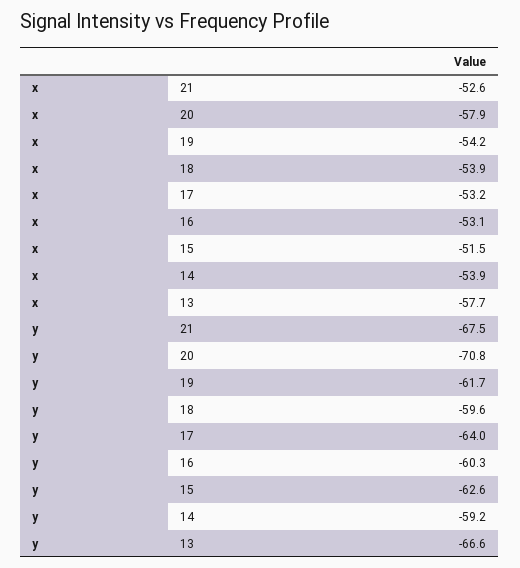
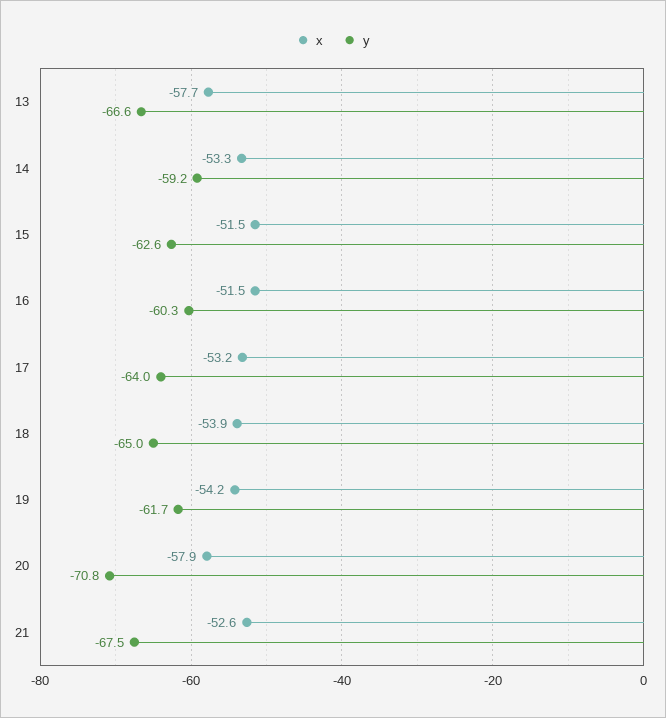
x, 16: -53.1 -> -51.5
x, 14: -53.9 -> -53.3
y, 18: -59.6 -> -65

